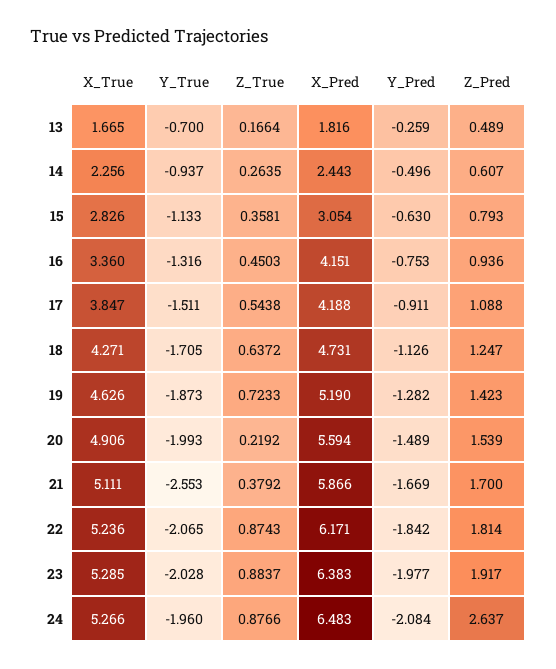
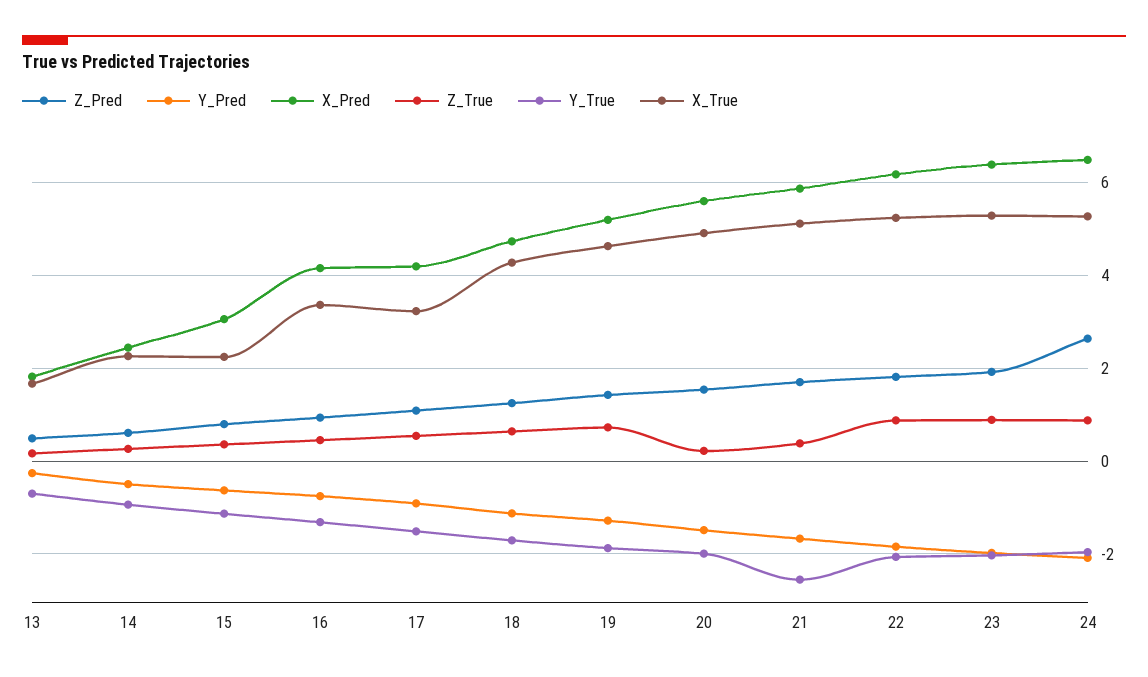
X_True, 15: 2.826 -> 2.2
X_True, 17: 3.847 -> 3.2

